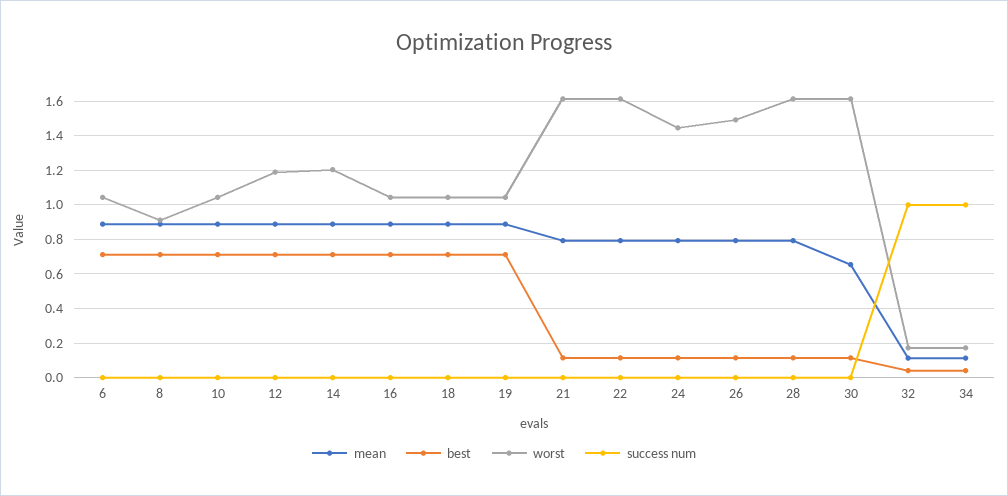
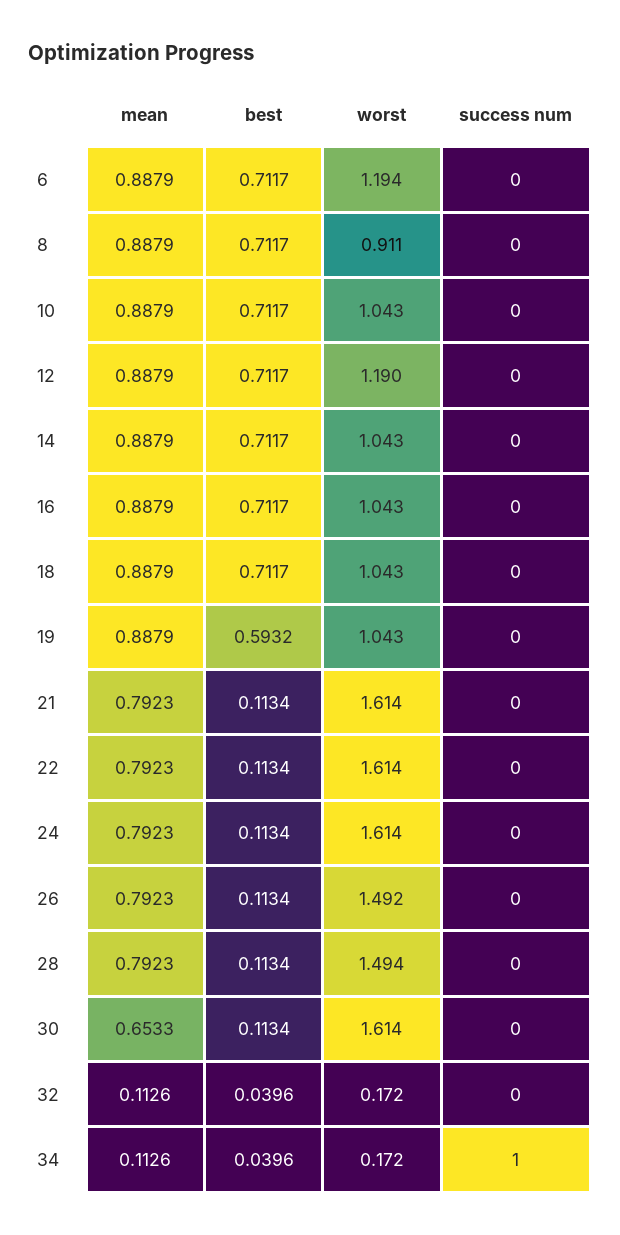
worst, 6: 1.05 -> 1.194
worst, 14: 1.2 -> 1.043
best, 19: 0.7 -> 0.5932
worst, 24: 1.45 -> 1.614
worst, 28: 1.6 -> 1.494
success num, 32: 1 -> 0

